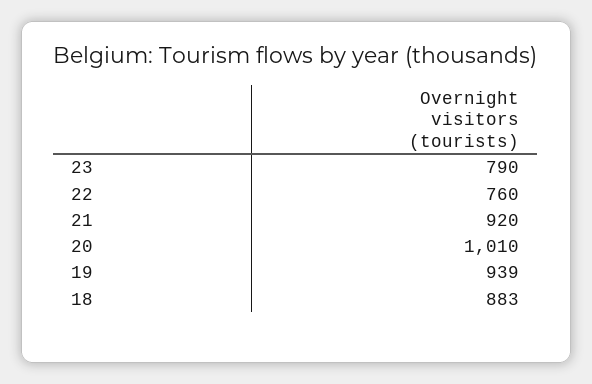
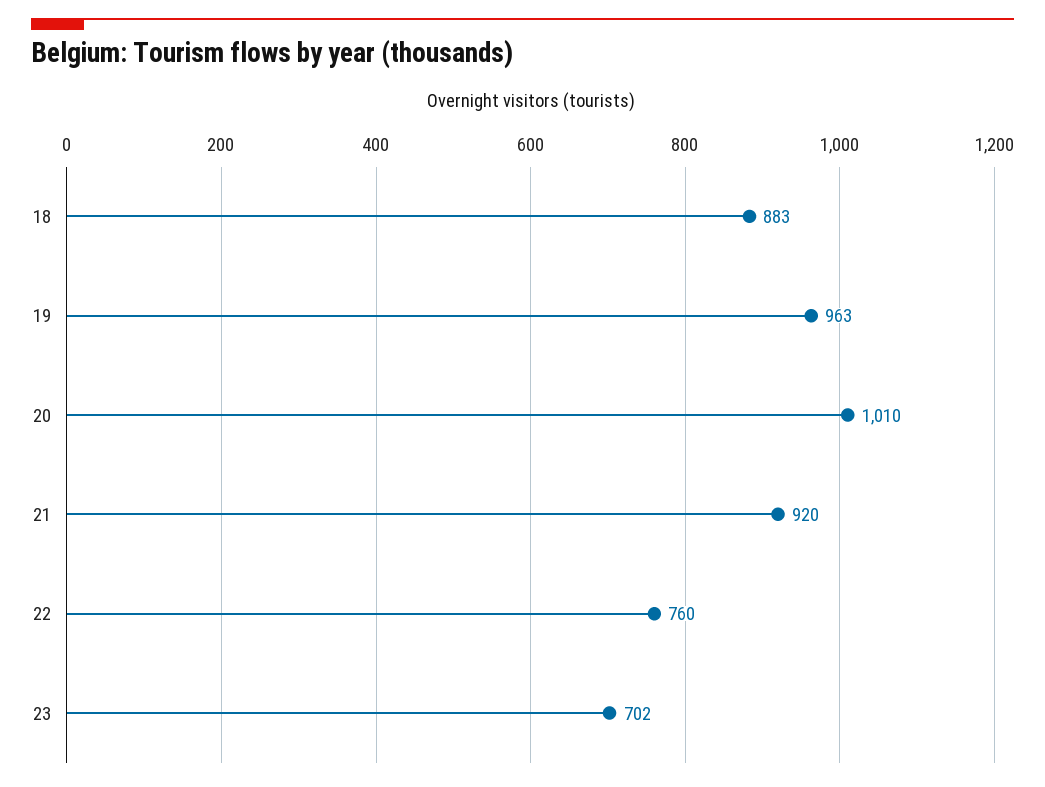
23: 790 -> 702
19: 939 -> 963

